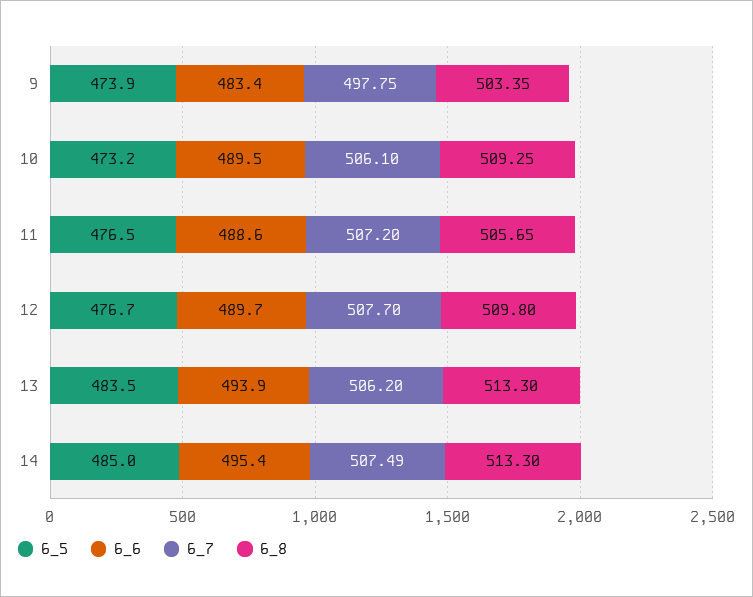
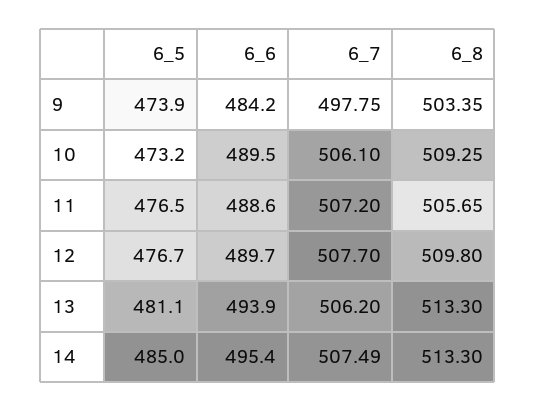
6_6, 9: 483.4 -> 484.2
6_5, 13: 483.5 -> 481.1

